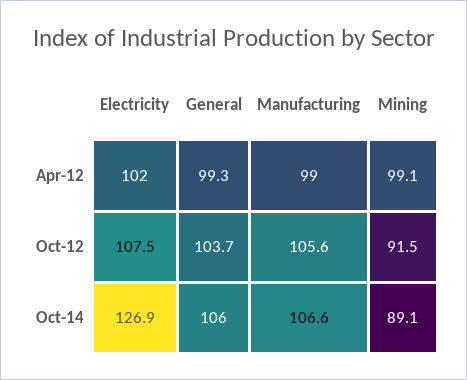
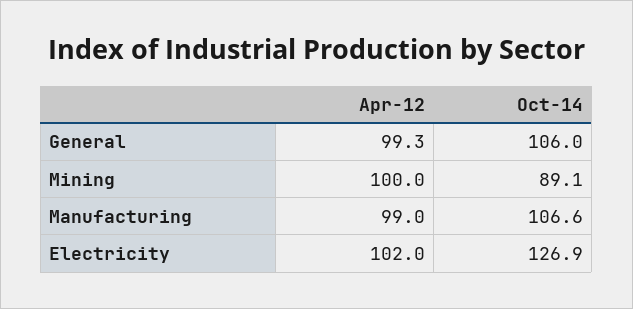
Mining, Apr-12: 99.1 -> 100
Electricity, Oct-12: 107.5 -> none
General, Oct-12: 103.7 -> none
Manufacturing, Oct-12: 105.6 -> none
Mining, Oct-12: 91.5 -> none

